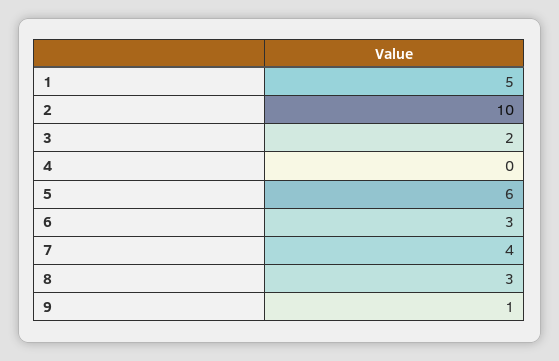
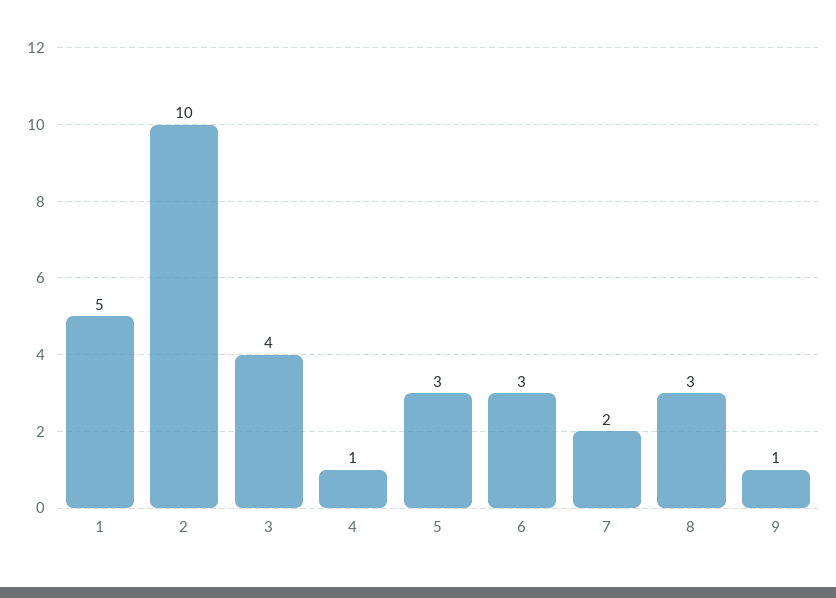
3: 2 -> 4
4: 0 -> 1
5: 6 -> 3
7: 4 -> 2

